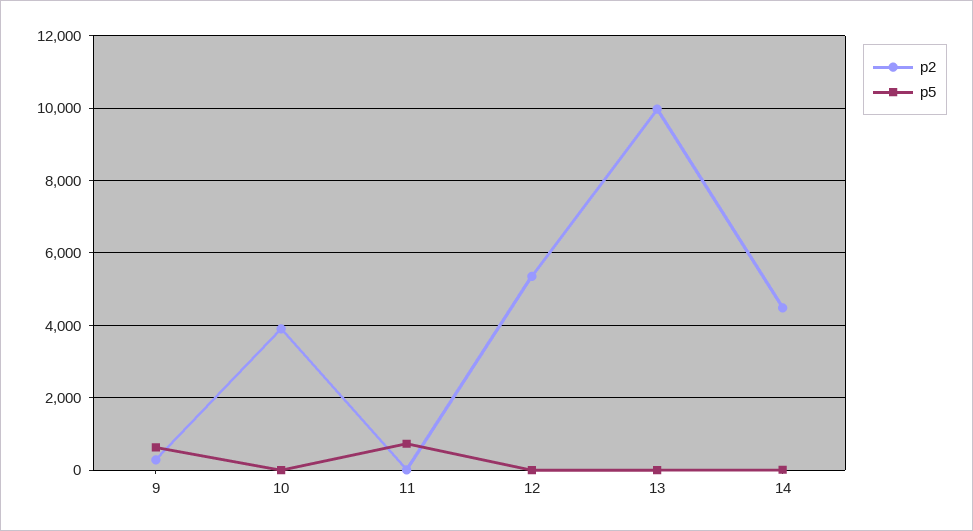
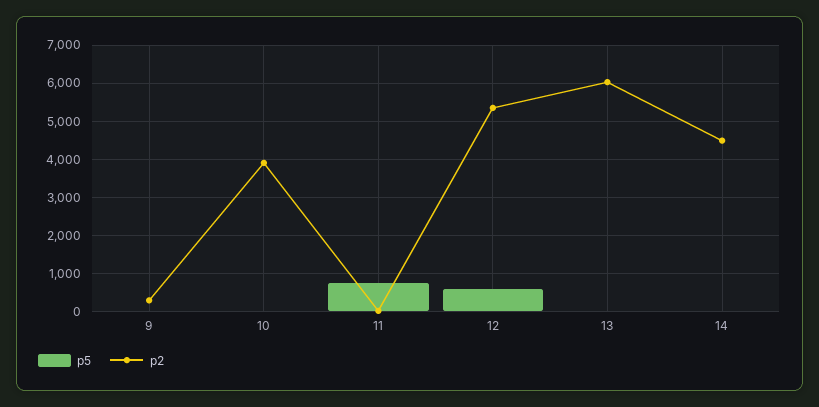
p5, 9: 600 -> 0
p5, 12: 0 -> 600
p2, 13: 10000 -> 6000

